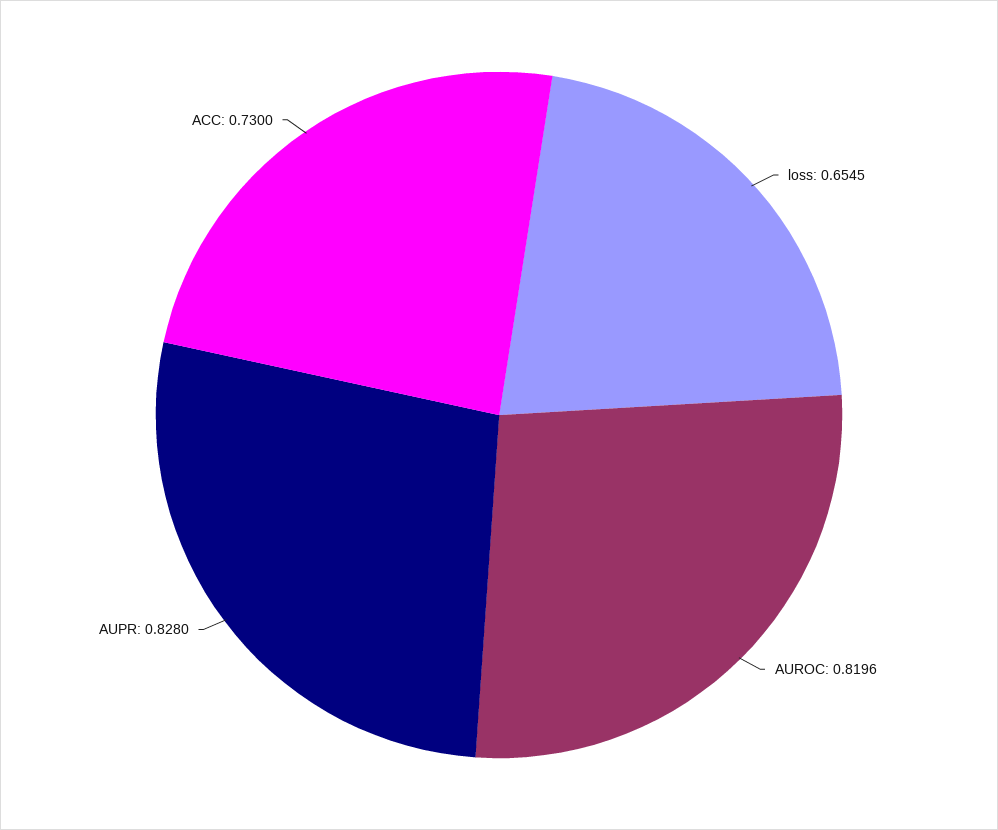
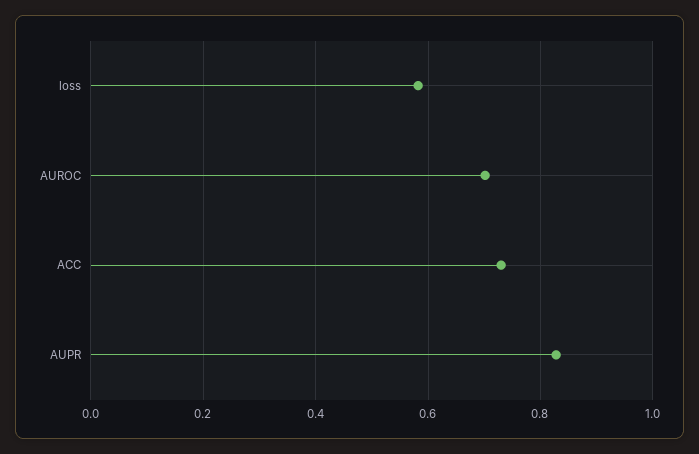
loss: 0.6545 -> 0.58
AUROC: 0.8196 -> 0.7

